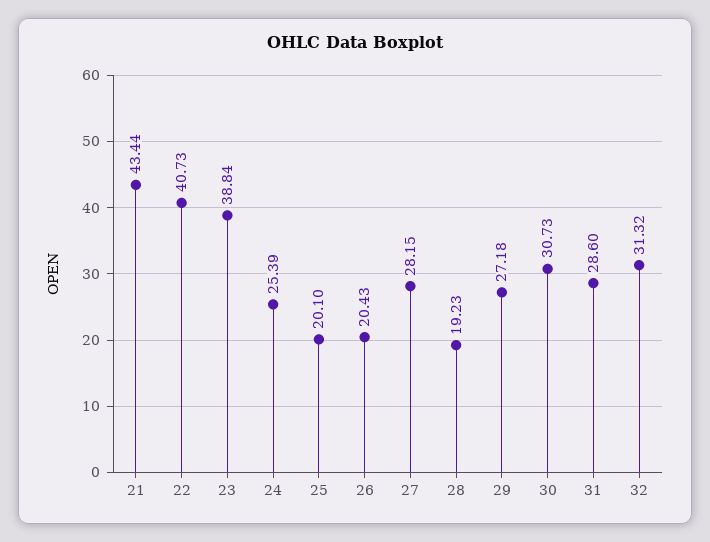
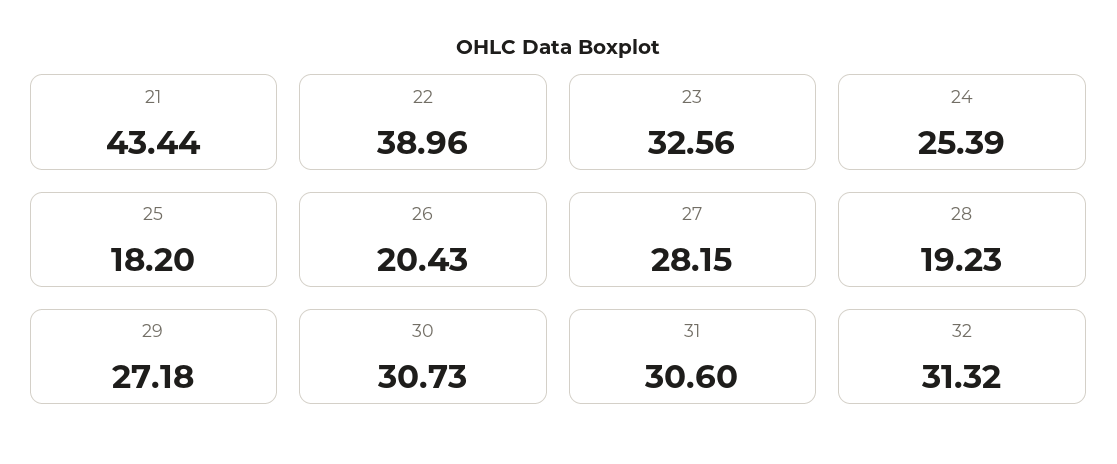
22: 40.73 -> 38.96
23: 38.84 -> 32.56
25: 20.1 -> 18.2
31: 28.6 -> 30.6

